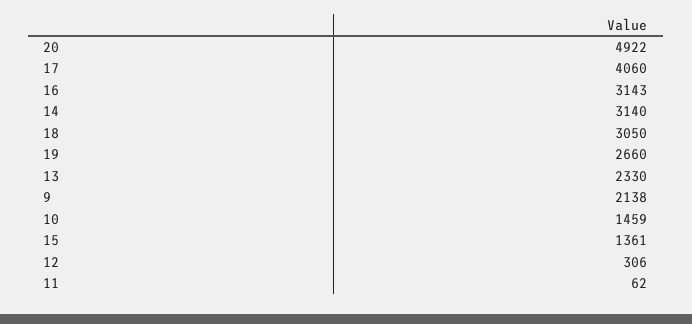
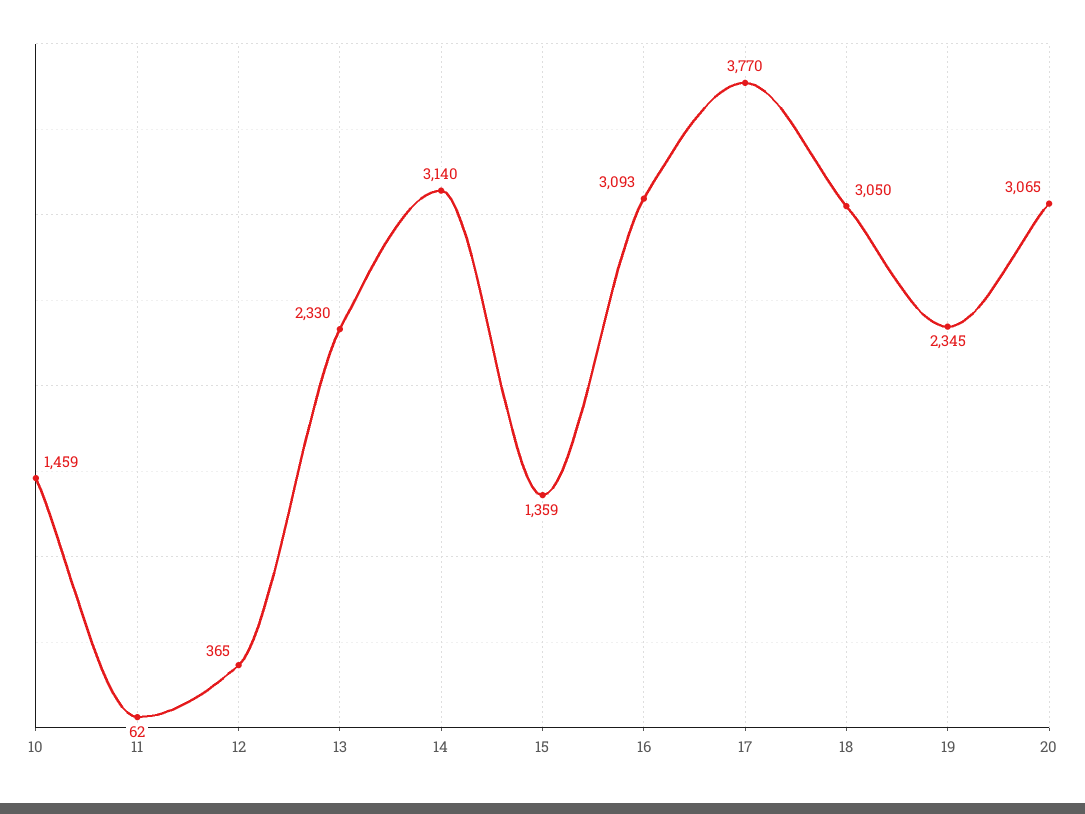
20: 4922 -> 3065
17: 4060 -> 3770
16: 3143 -> 3093
19: 2660 -> 2345
9: 2138 -> none
15: 1361 -> 1359
12: 306 -> 365

